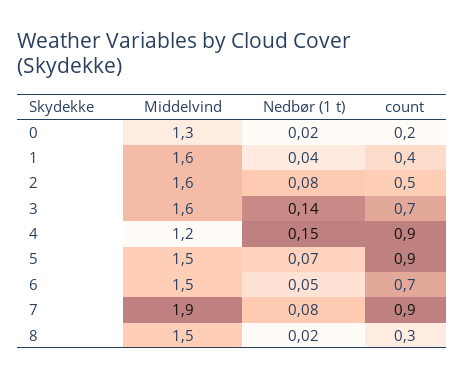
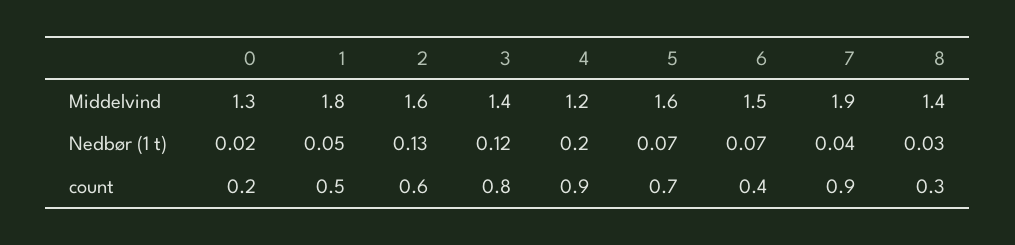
Middelvind, 1: 1.6 -> 1.8
Nedbør (1 t), 1: 0.04 -> 0.05
count, 1: 0.4 -> 0.5
Nedbør (1 t), 2: 0.08 -> 0.13
count, 2: 0.5 -> 0.6
Middelvind, 3: 1.6 -> 1.4
Nedbør (1 t), 3: 0.14 -> 0.12
count, 3: 0.7 -> 0.8
Nedbør (1 t), 4: 0.15 -> 0.2
Middelvind, 5: 1.5 -> 1.6
count, 5: 0.9 -> 0.7
Nedbør (1 t), 6: 0.05 -> 0.07
count, 6: 0.7 -> 0.4
Nedbør (1 t), 7: 0.08 -> 0.04
Middelvind, 8: 1.5 -> 1.4
Nedbør (1 t), 8: 0.02 -> 0.03

